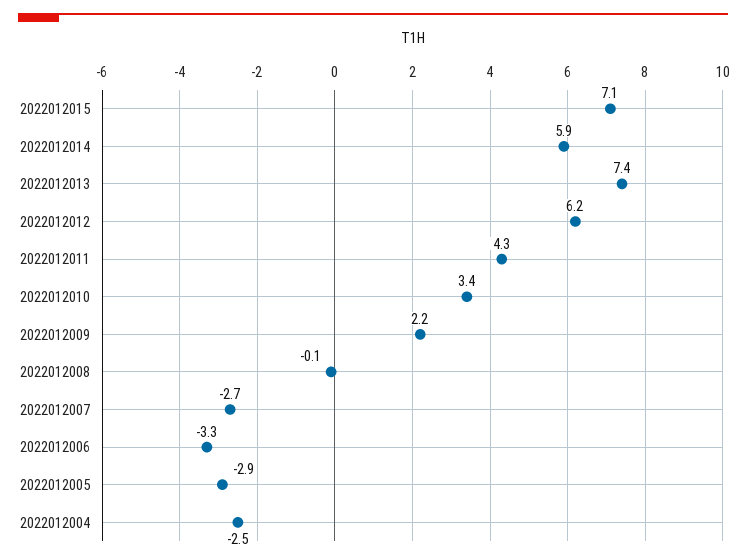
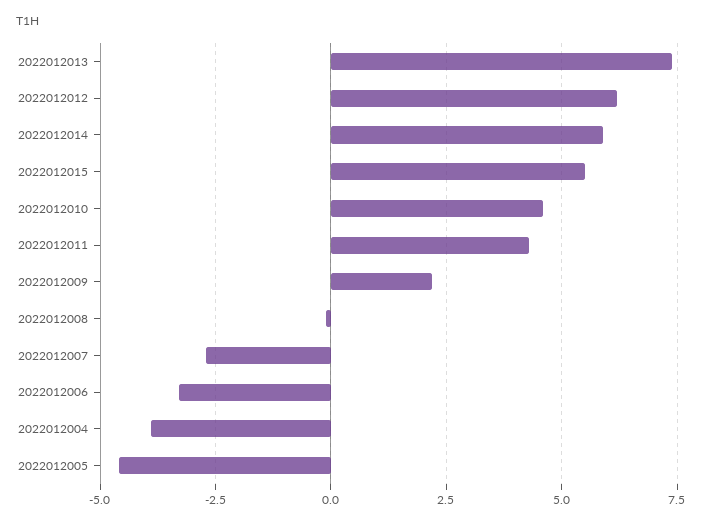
2022012015: 7.1 -> 5.5
2022012010: 3.4 -> 4.5
2022012005: -2.9 -> -4.5
2022012004: -2.5 -> -4

